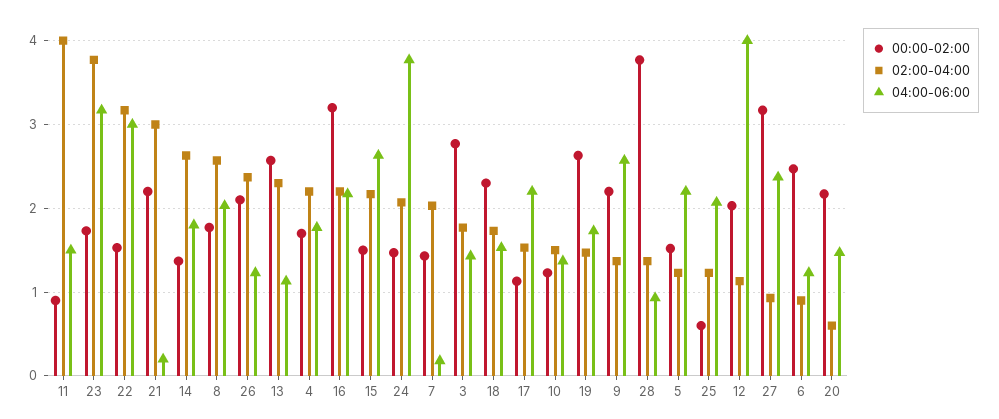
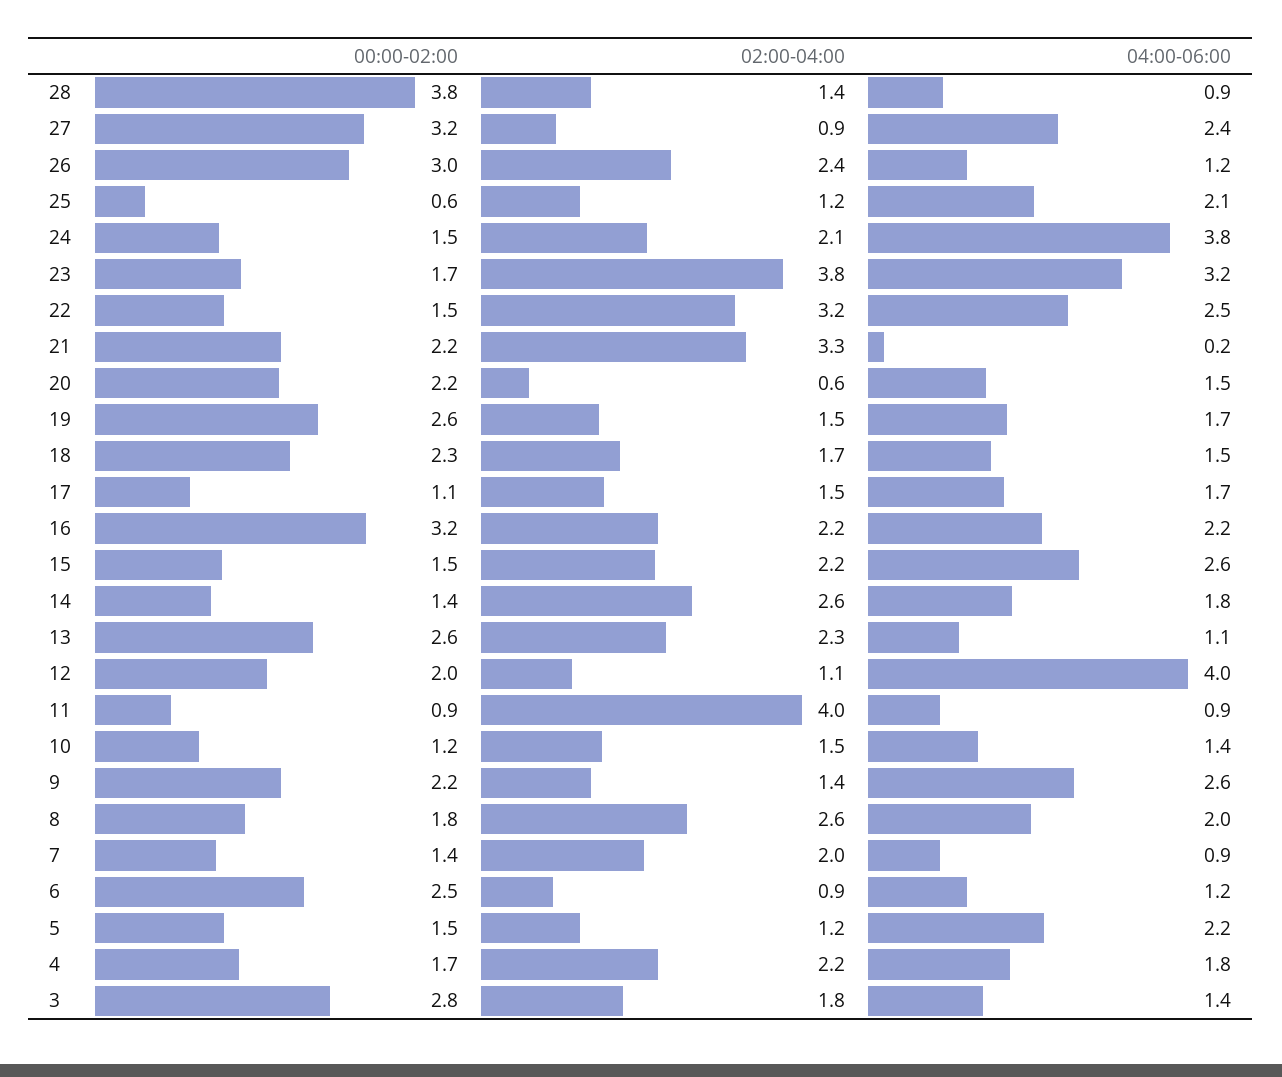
04:00-06:00, 11: 1.5 -> 0.9
04:00-06:00, 22: 3 -> 2.5
02:00-04:00, 21: 3 -> 3.3
00:00-02:00, 26: 2.1 -> 3
04:00-06:00, 7: 0.2 -> 0.9
04:00-06:00, 17: 2.2 -> 1.7

